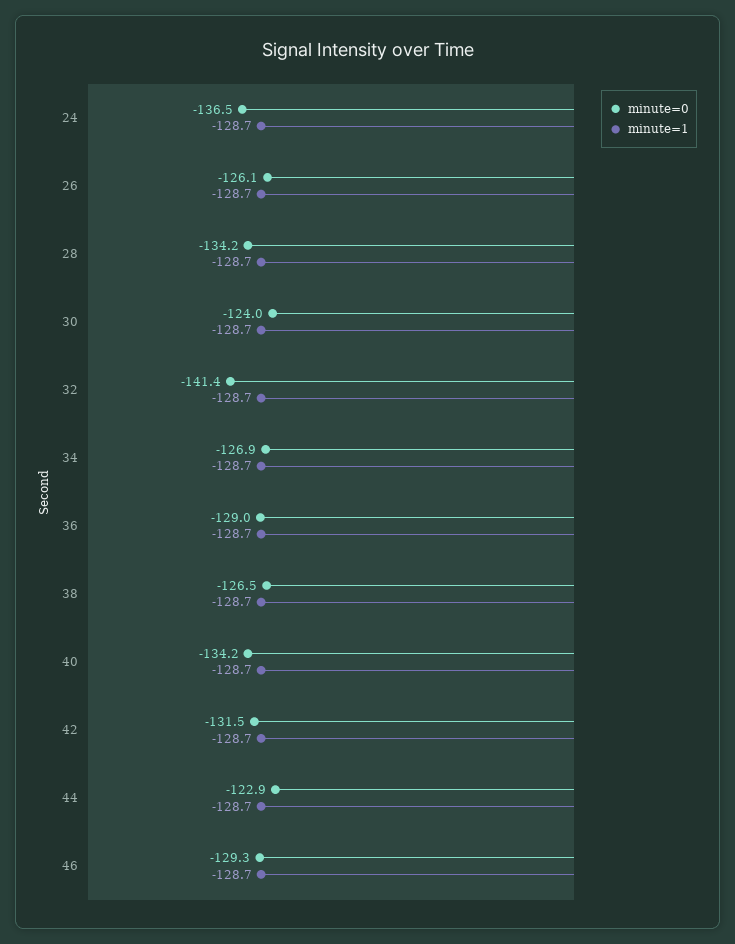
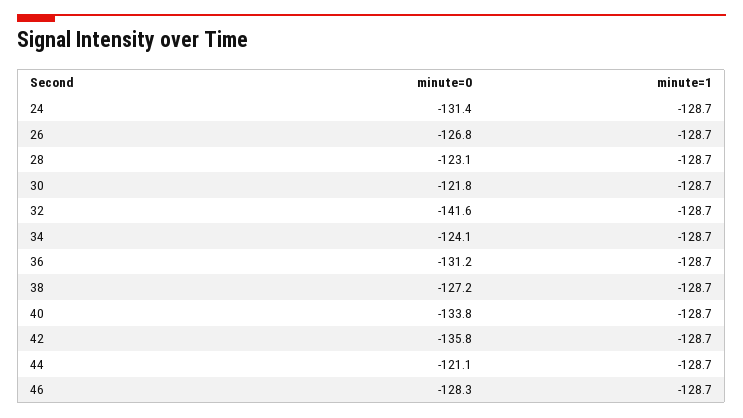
minute=0, 24: -136.5 -> -131.4
minute=0, 26: -126.1 -> -126.8
minute=0, 28: -134.2 -> -123.1
minute=0, 30: -124 -> -121.8
minute=0, 32: -141.4 -> -141.6
minute=0, 34: -126.9 -> -124.1
minute=0, 36: -129 -> -131.2
minute=0, 38: -126.5 -> -127.2
minute=0, 40: -134.2 -> -133.8
minute=0, 42: -131.5 -> -135.8
minute=0, 44: -122.9 -> -121.1
minute=0, 46: -129.3 -> -128.3

